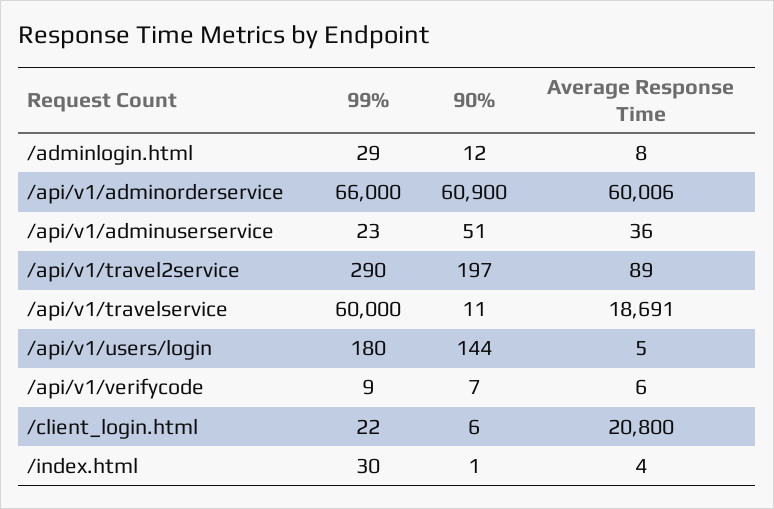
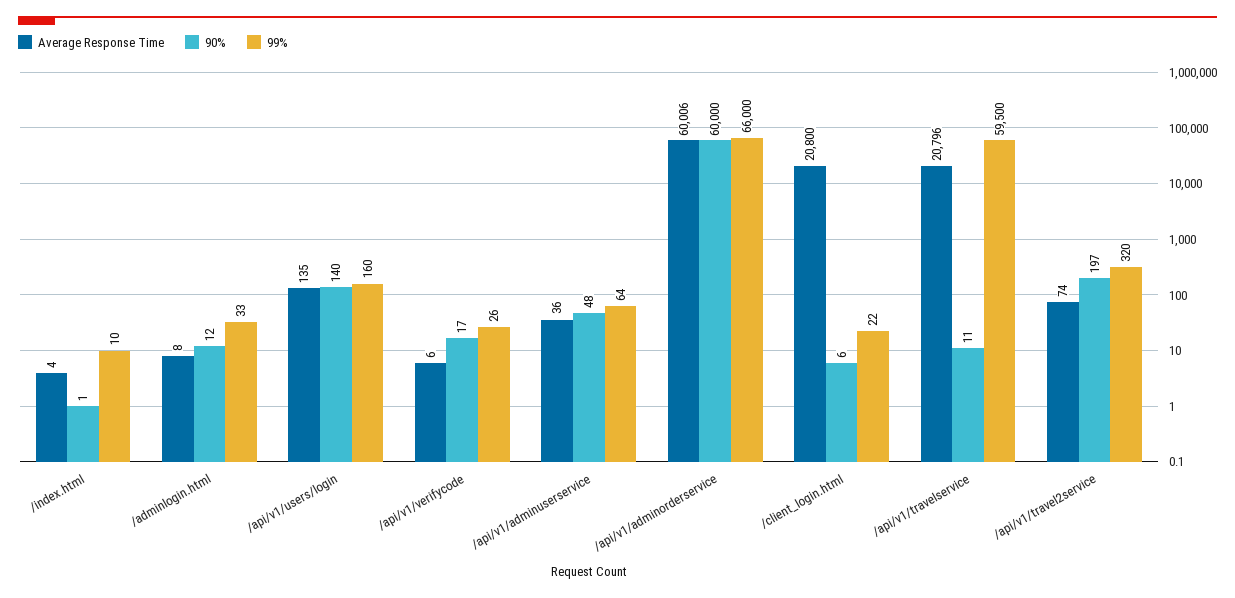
99%, /adminlogin.html: 29 -> 33
90%, /api/v1/adminorderservice: 60900 -> 60000
99%, /api/v1/adminuserservice: 23 -> 64
90%, /api/v1/adminuserservice: 51 -> 48
99%, /api/v1/travel2service: 290 -> 320
Average Response Time, /api/v1/travel2service: 89 -> 74
99%, /api/v1/travelservice: 60000 -> 59500
Average Response Time, /api/v1/travelservice: 18691 -> 20796
99%, /api/v1/users/login: 180 -> 160
90%, /api/v1/users/login: 144 -> 140
Average Response Time, /api/v1/users/login: 5 -> 135
99%, /api/v1/verifycode: 9 -> 26
90%, /api/v1/verifycode: 7 -> 17
99%, /index.html: 30 -> 10

